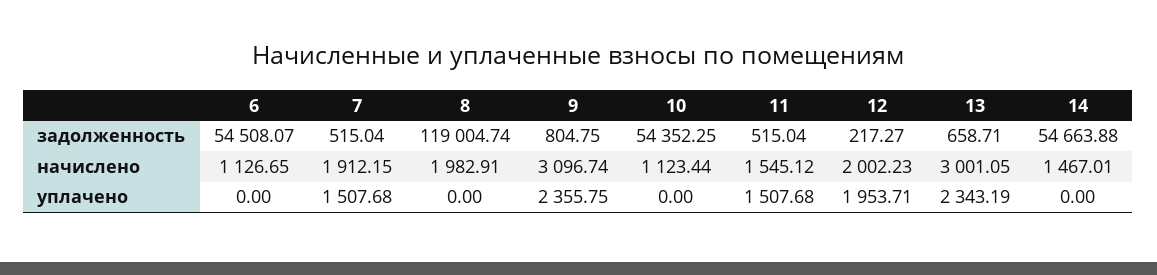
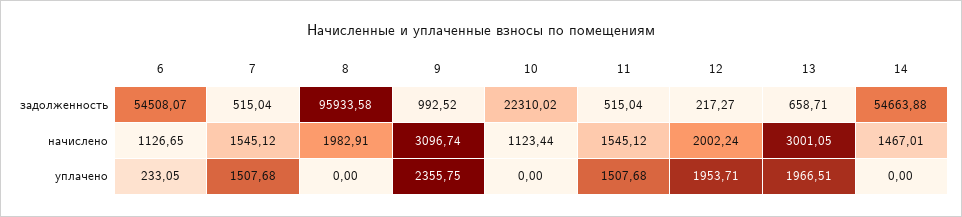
8, задолженность: 119004.74 -> 95933.58
9, задолженность: 804.75 -> 992.52
10, задолженность: 54352.25 -> 22310.02
7, начислено: 1912.15 -> 1545.12
12, начислено: 2002.23 -> 2002.24
6, уплачено: 0 -> 233.05
13, уплачено: 2343.19 -> 1966.51

